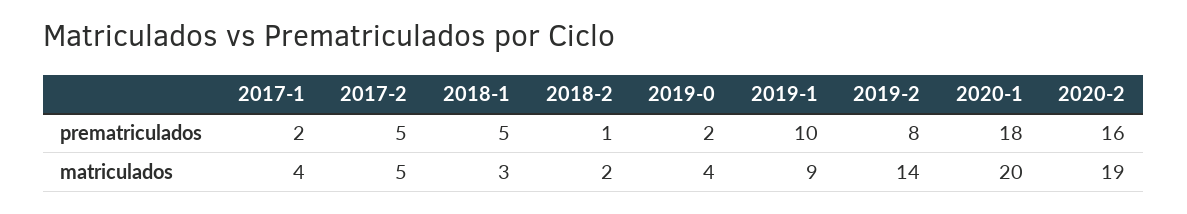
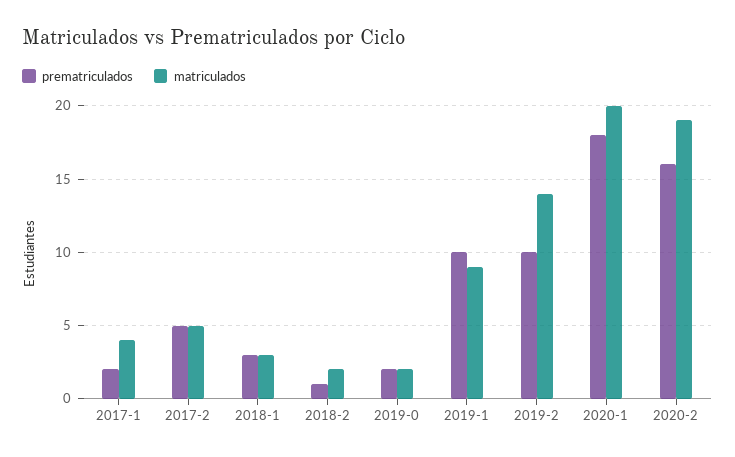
prematriculados, 2018-1: 5 -> 3
prematriculados, 2019-2: 8 -> 10
matriculados, 2019-0: 4 -> 2

